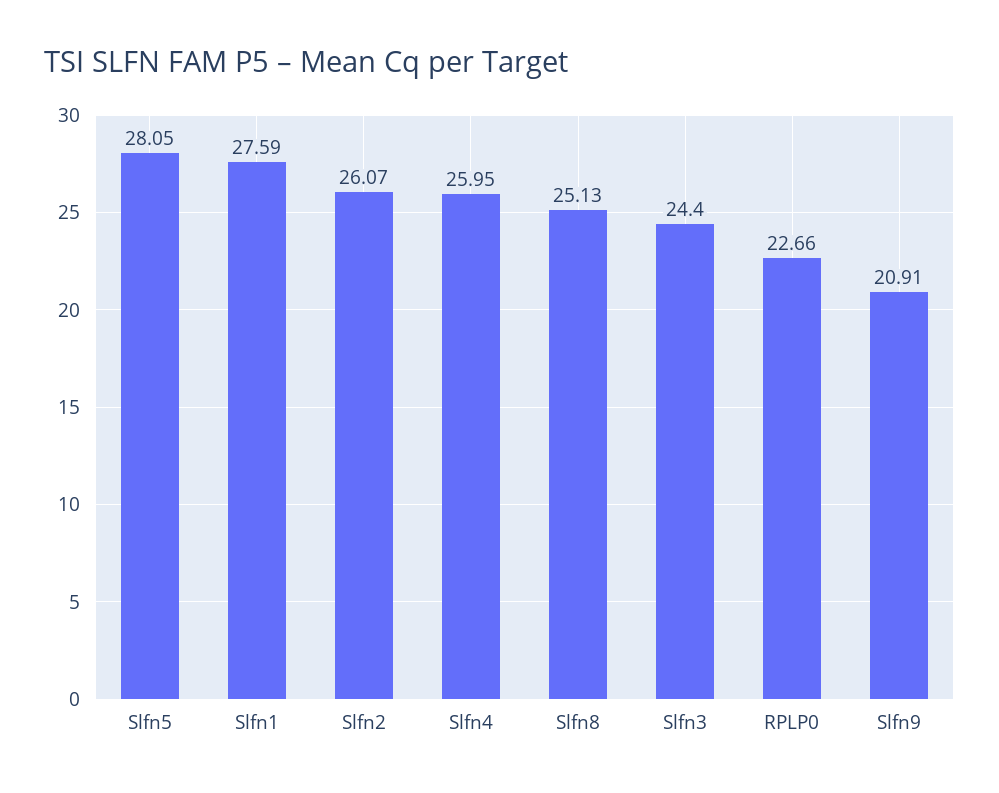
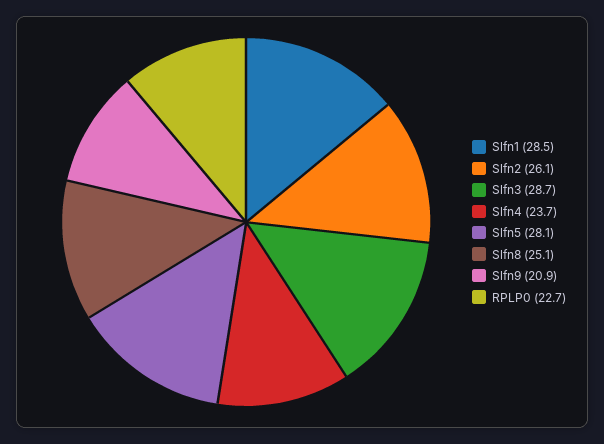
Slfn1: 27.59 -> 28.5
Slfn4: 25.95 -> 23.7
Slfn3: 24.4 -> 28.7

